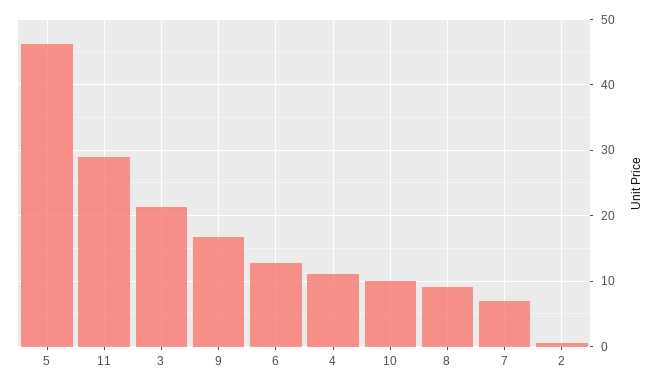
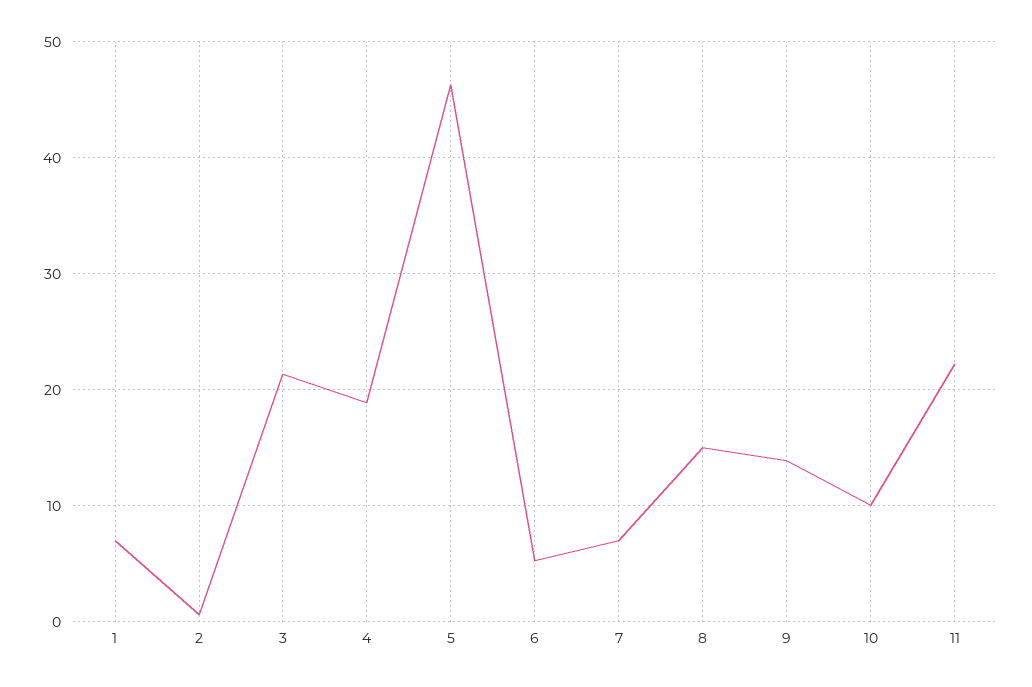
11: 29 -> 22
9: 17 -> 14
6: 13 -> 5
4: 11 -> 19
8: 9 -> 15
1: none -> 7

